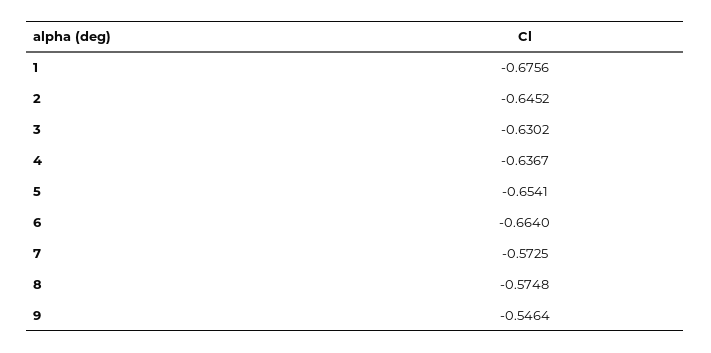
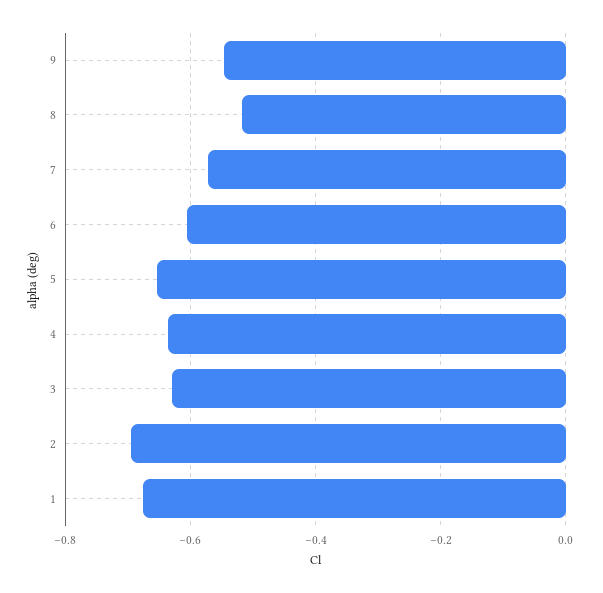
2: -0.6452 -> -0.7
6: -0.664 -> -0.6
8: -0.5748 -> -0.52

